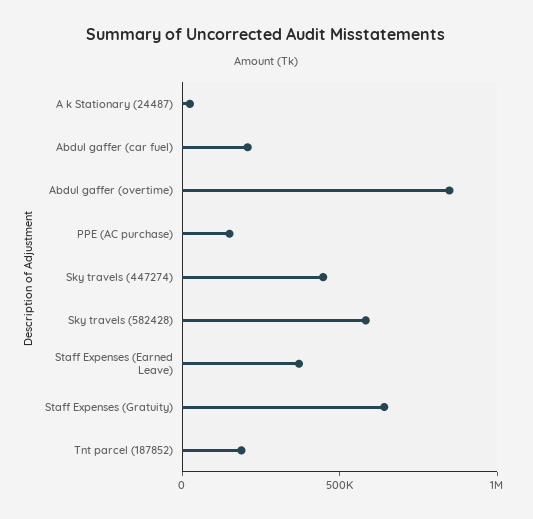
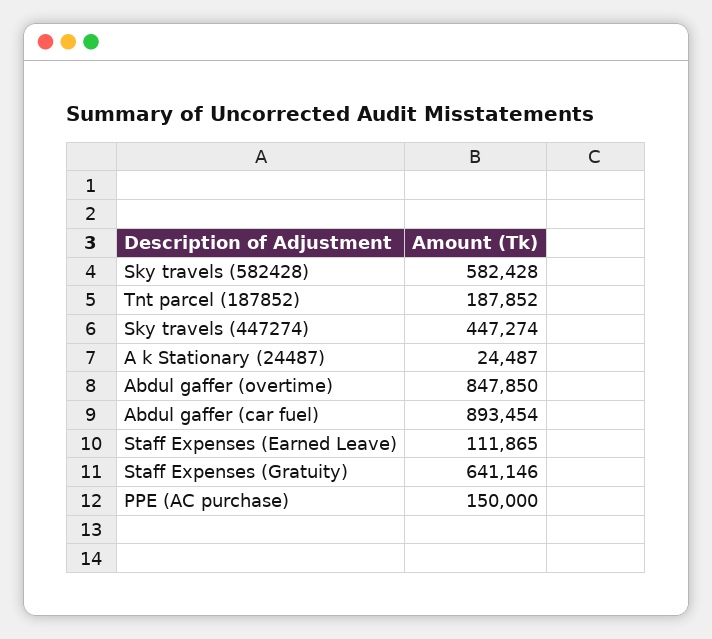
Abdul gaffer (car fuel): 200000 -> 893454
Staff Expenses (Earned Leave): 400000 -> 111865

